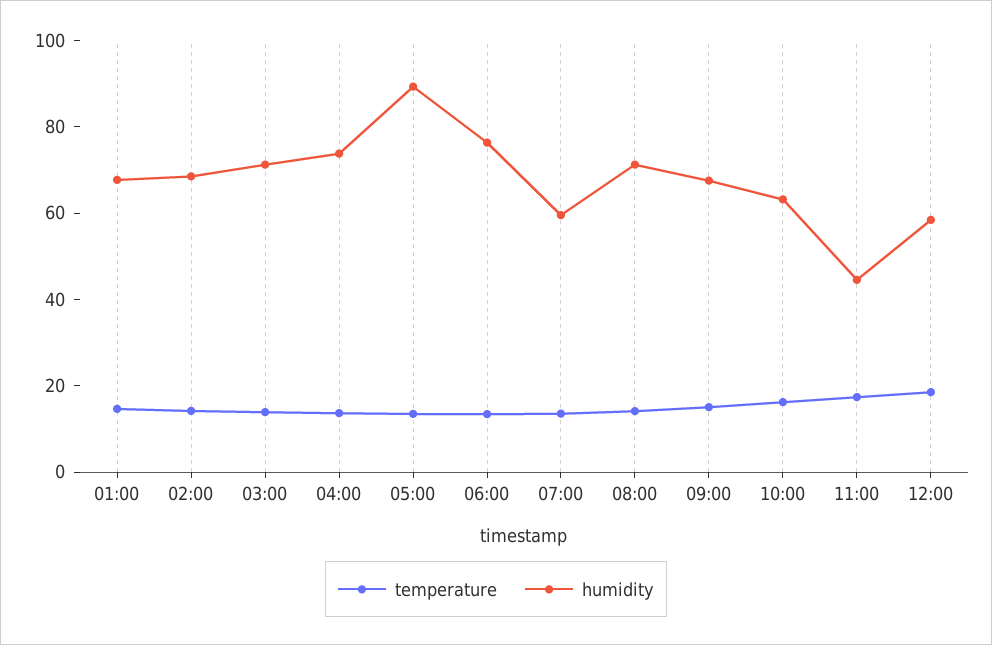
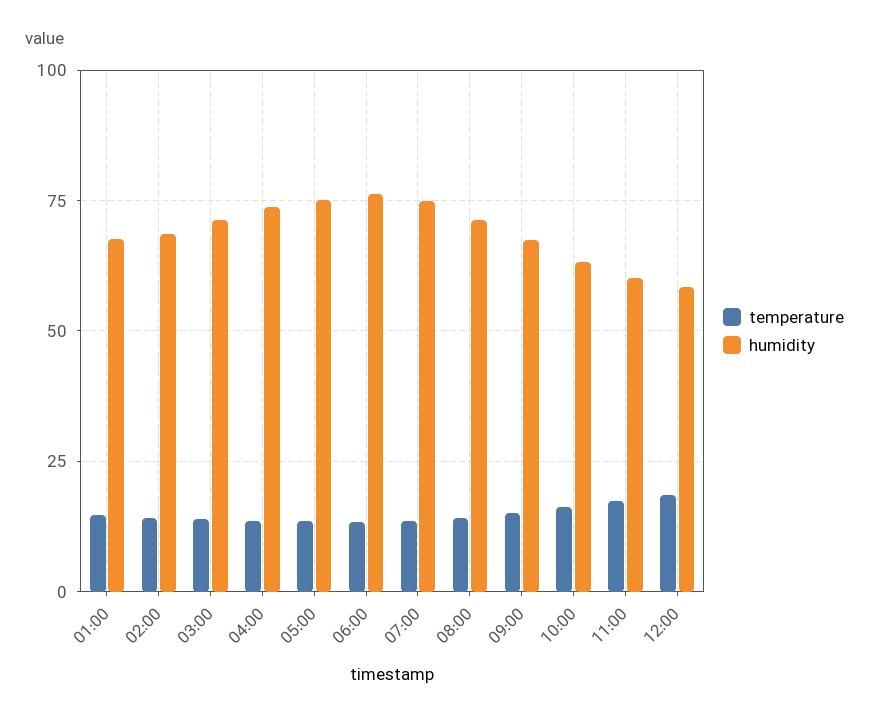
humidity, 05:00: 90 -> 75
humidity, 07:00: 60 -> 75
humidity, 11:00: 45 -> 60

